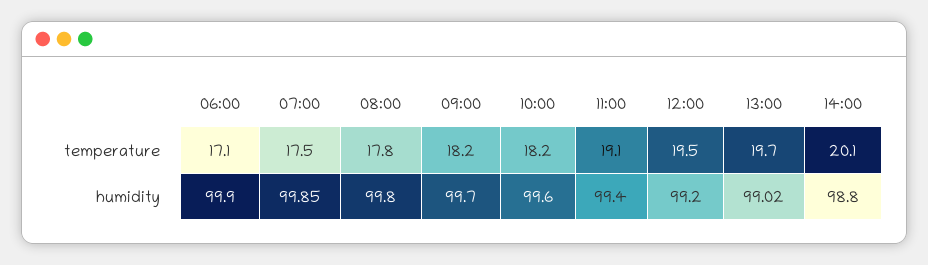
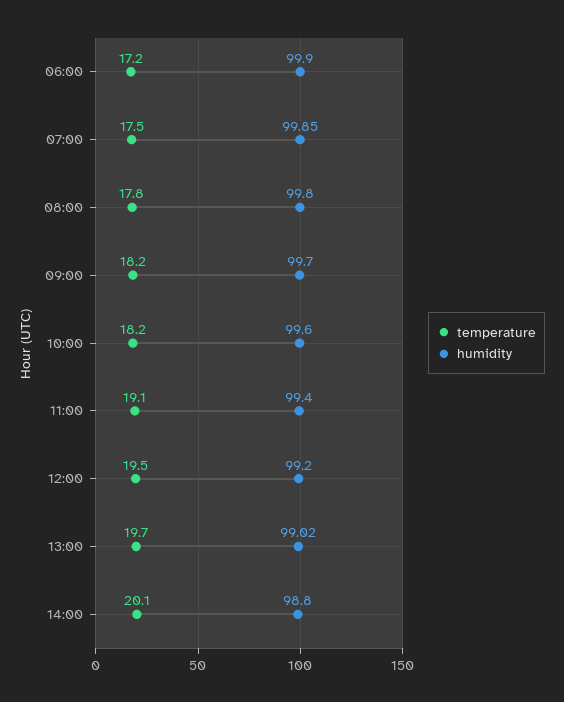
temperature, 06:00: 17.1 -> 17.2

